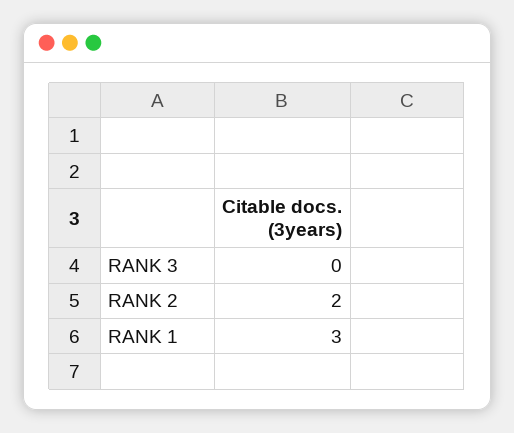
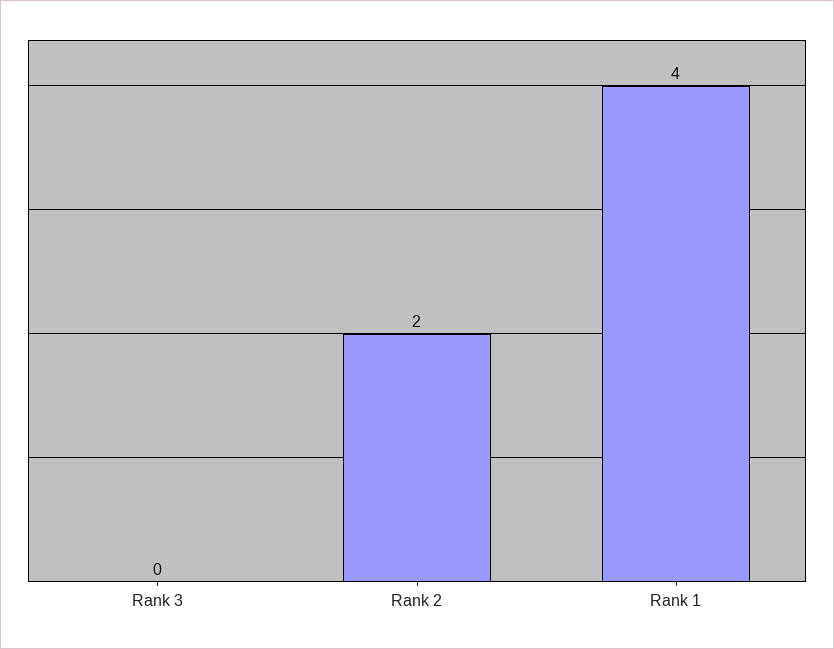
RANK 1: 3 -> 4

